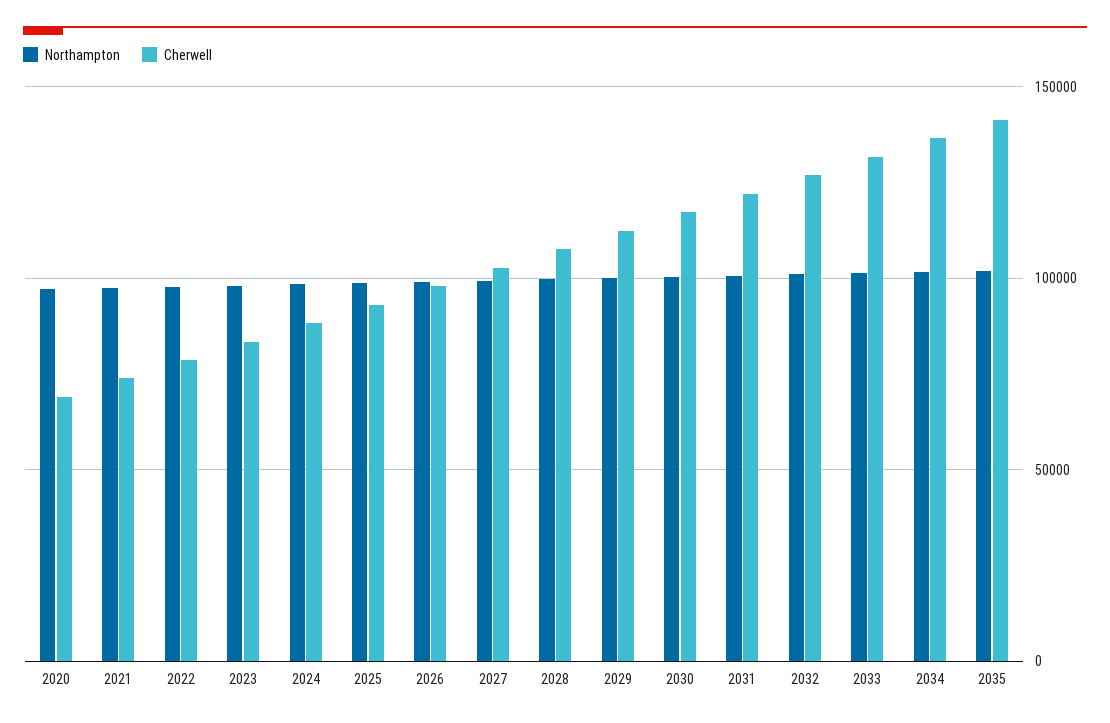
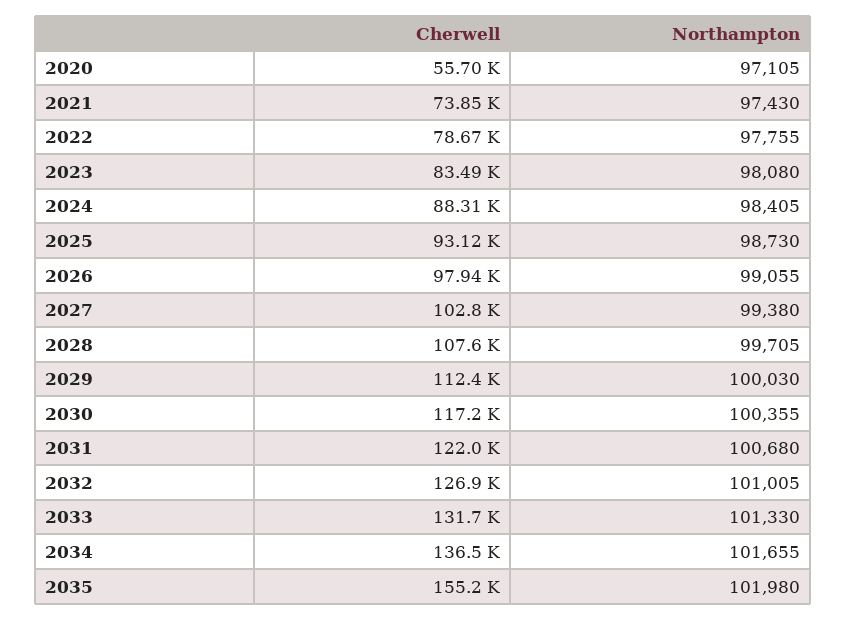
Cherwell, 2020: 70000 -> 55700
Cherwell, 2035: 140000 -> 155200

